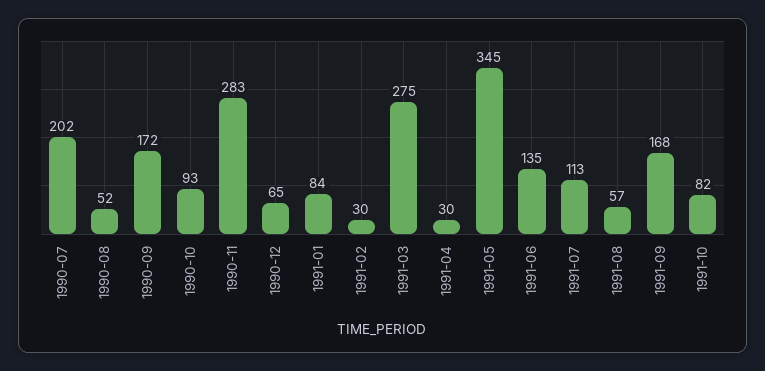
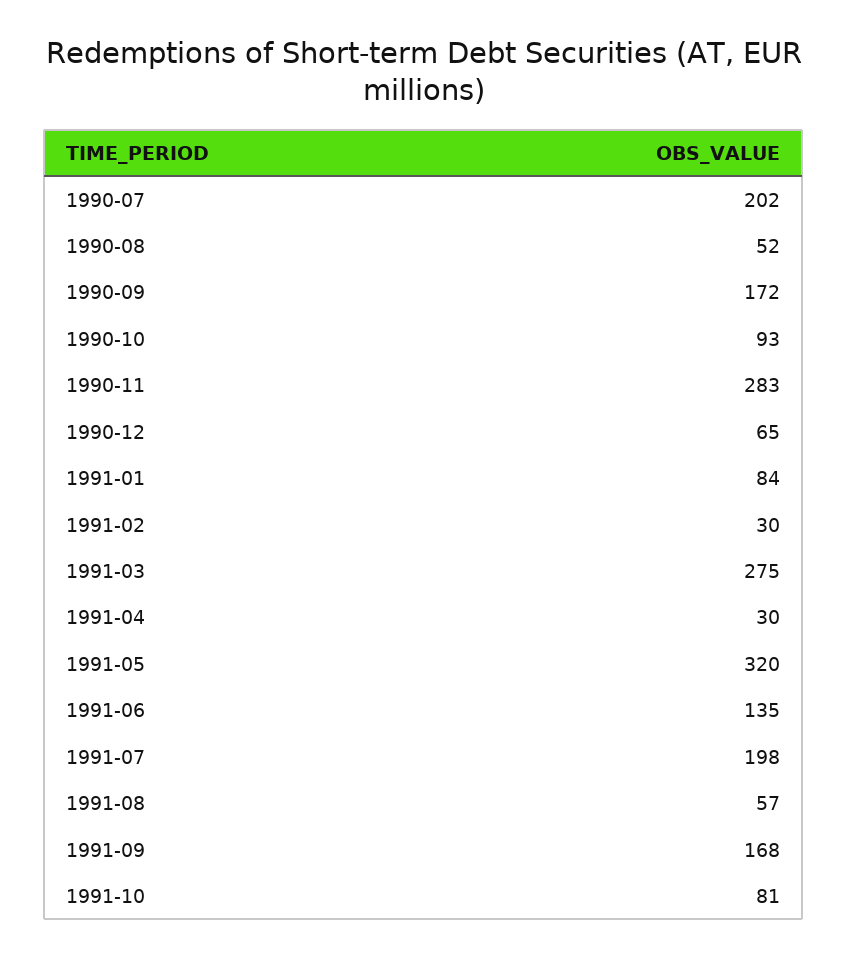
1991-05: 345 -> 320
1991-07: 113 -> 198
1991-10: 82 -> 81

